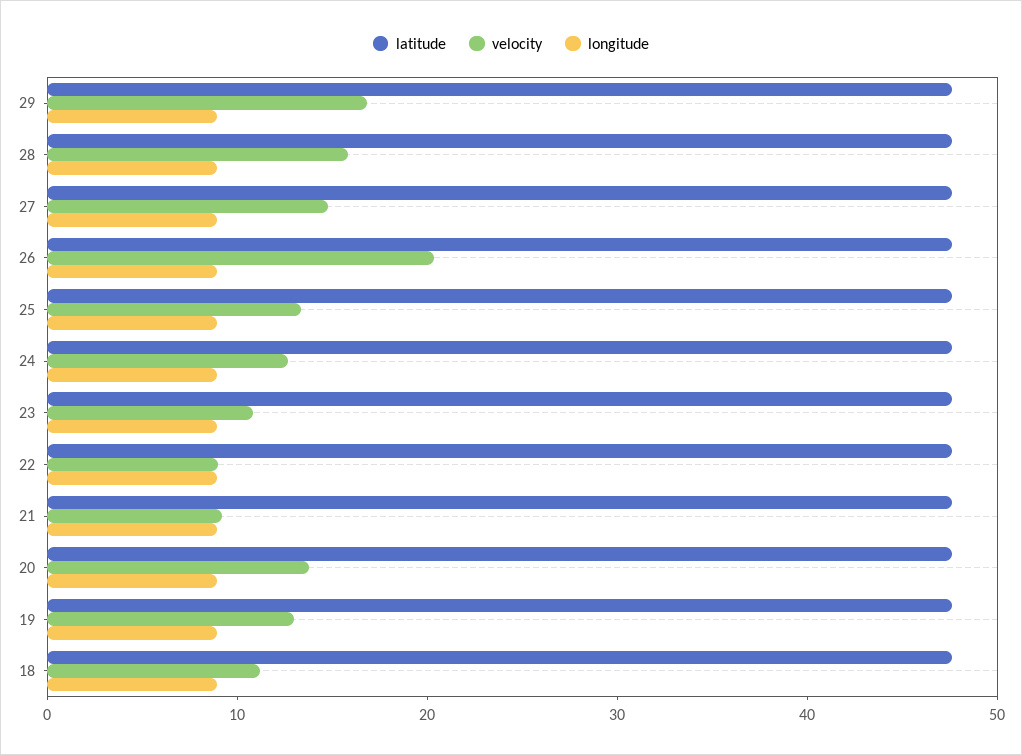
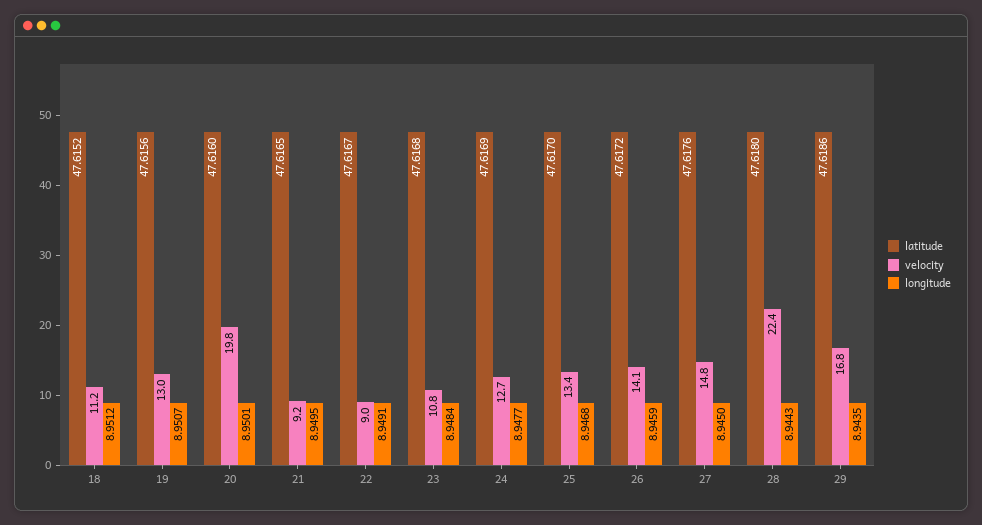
velocity, 28: 16 -> 22.4
velocity, 26: 20 -> 14.1
velocity, 20: 14 -> 19.8

